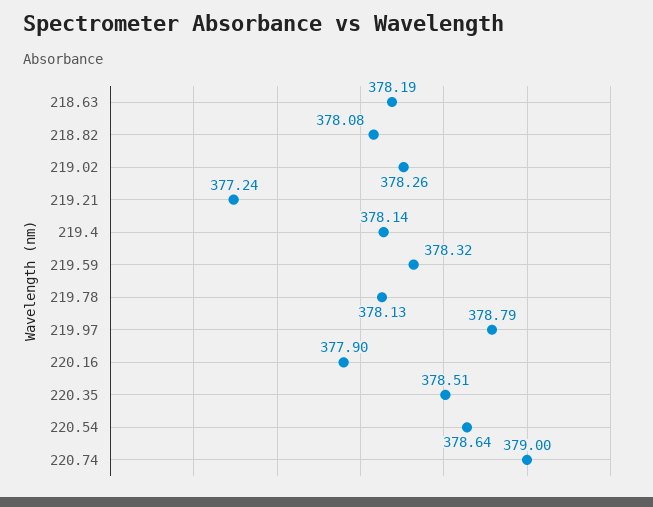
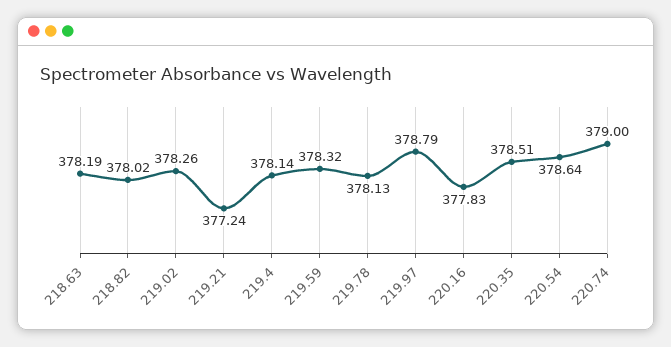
218.82: 378.08 -> 378.02
220.16: 377.9 -> 377.83

